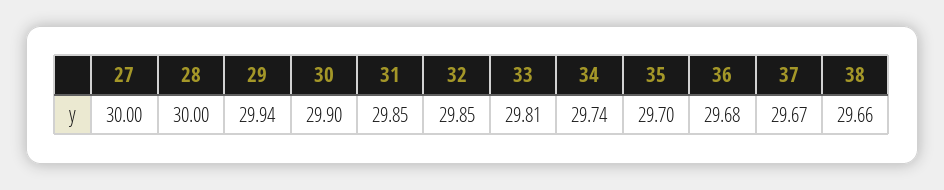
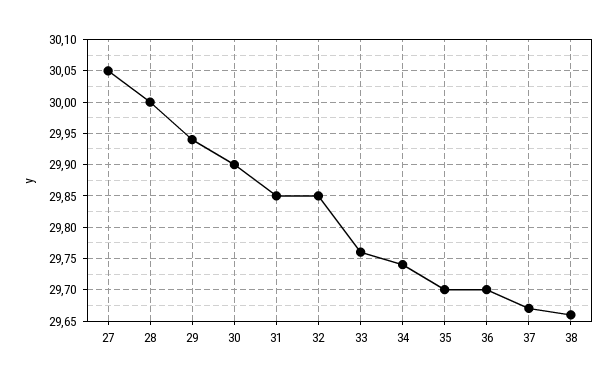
27: 30 -> 30.05
33: 29.81 -> 29.76
36: 29.68 -> 29.7

